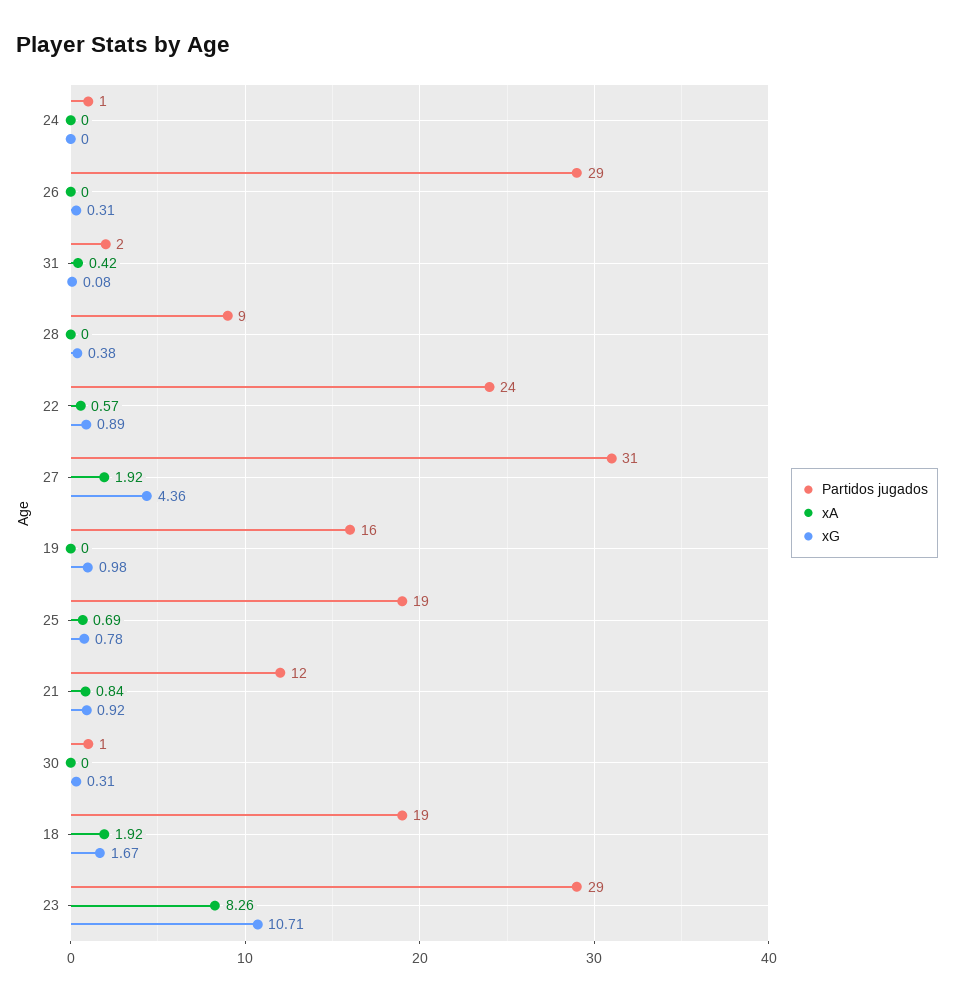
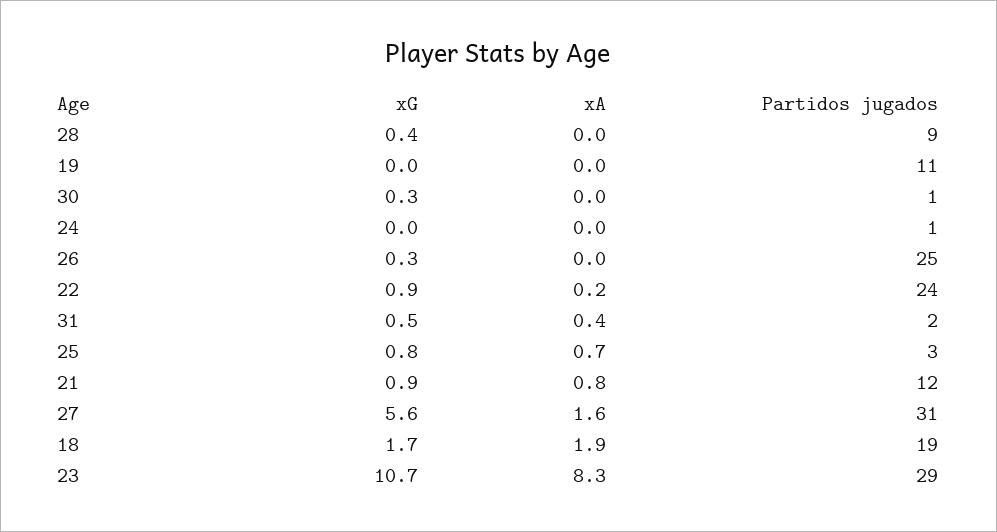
Partidos jugados, 26: 29 -> 25
xG, 31: 0.08 -> 0.5
xA, 22: 0.57 -> 0.2
xA, 27: 1.92 -> 1.6
xG, 27: 4.36 -> 5.6
Partidos jugados, 19: 16 -> 11
xG, 19: 0.98 -> 0
Partidos jugados, 25: 19 -> 3

